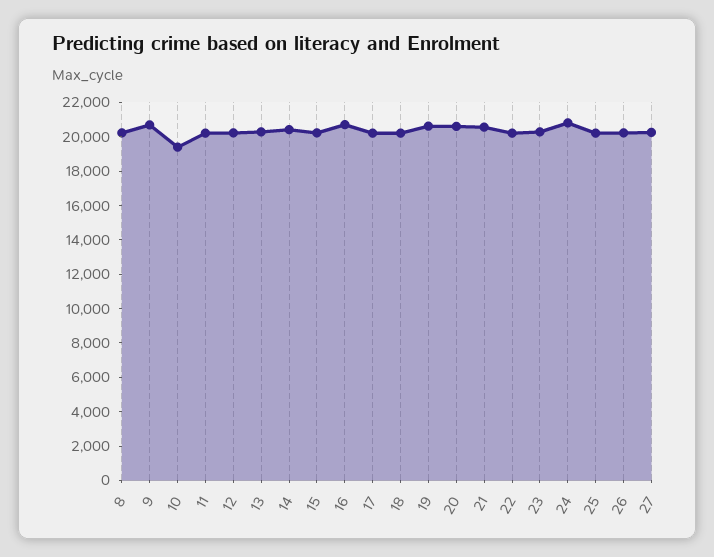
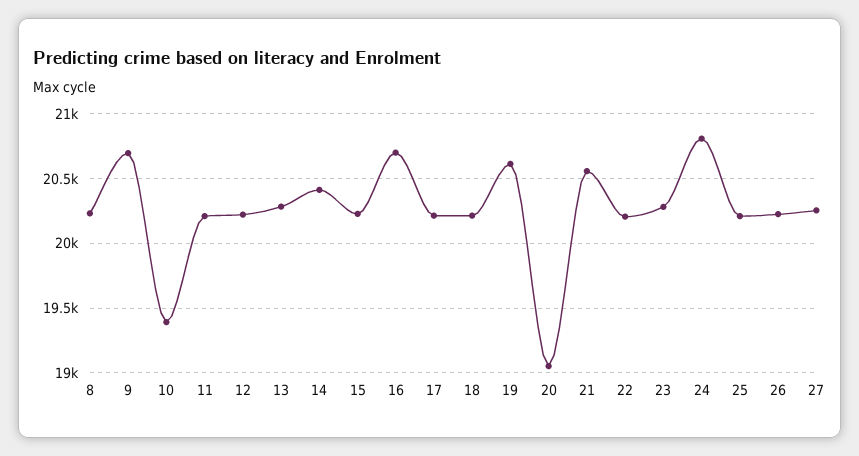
20: 20500 -> 19050

